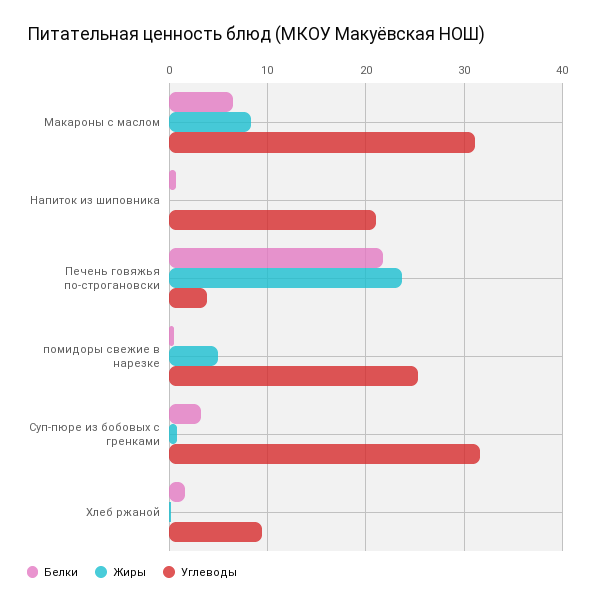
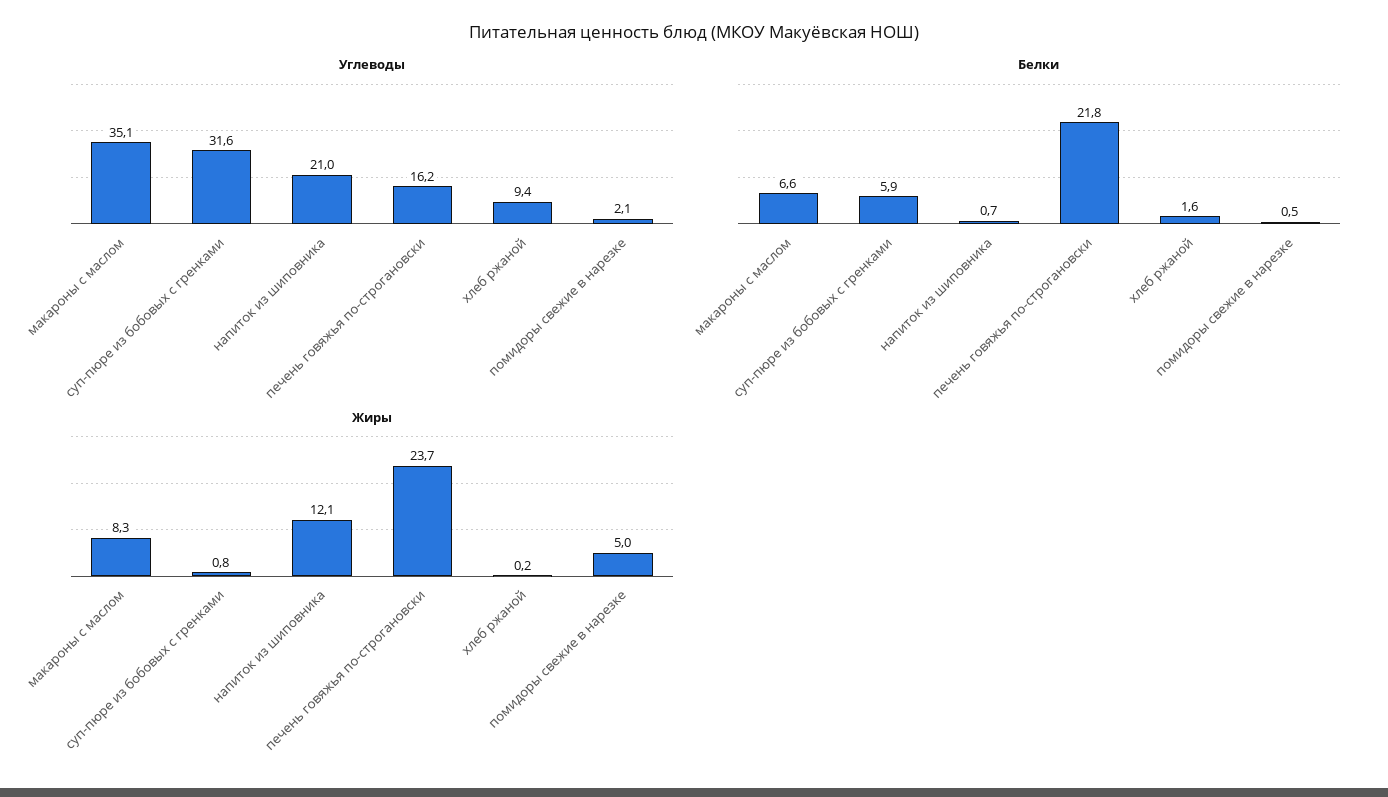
Углеводы, Макароны с маслом: 31 -> 35.1
Жиры, Напиток из шиповника: 0 -> 12.1
Углеводы, Печень говяжья по-строгановски: 4 -> 16.2
Углеводы, помидоры свежие в нарезке: 25 -> 2.1
Белки, Суп-пюре из бобовых с гренками: 3 -> 5.9

